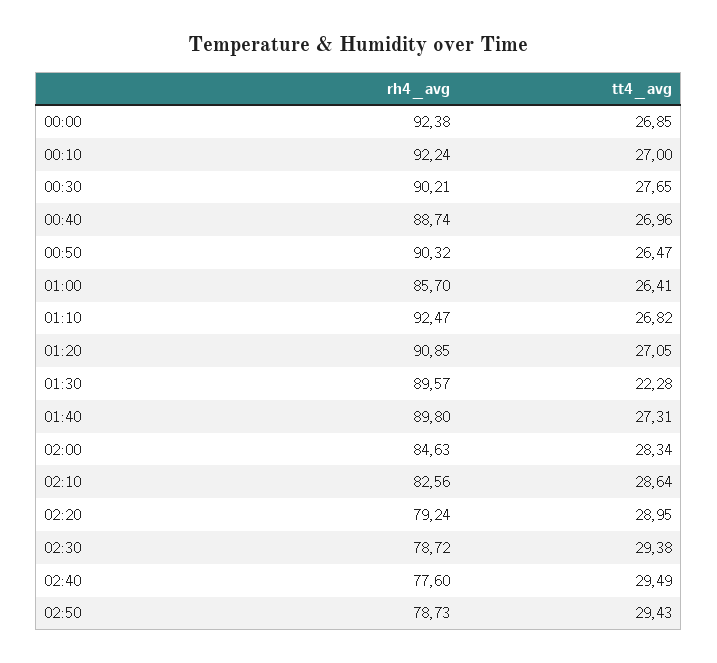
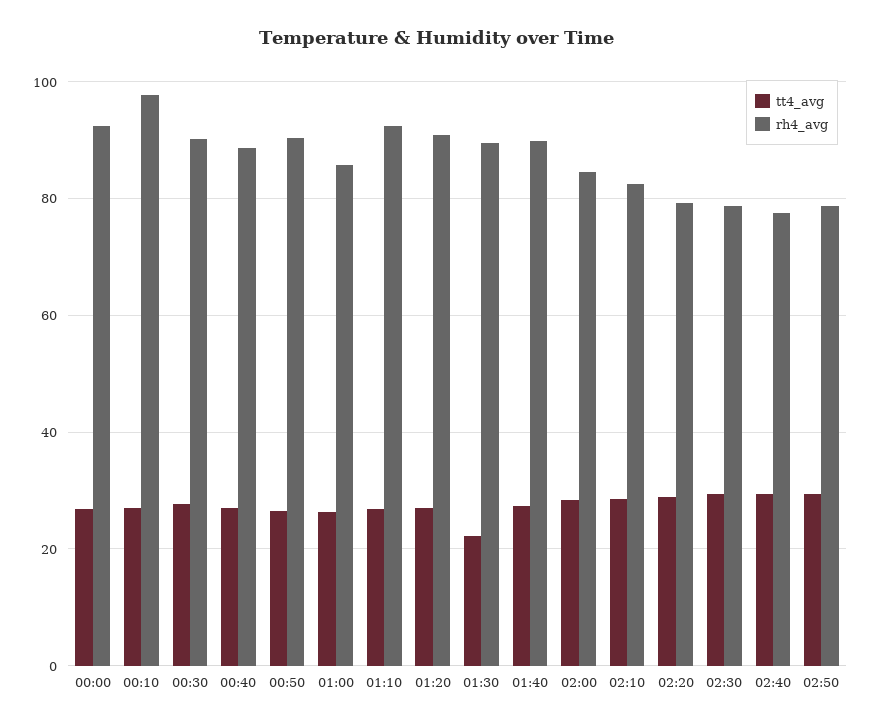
rh4_avg, 00:10: 92.24 -> 98

